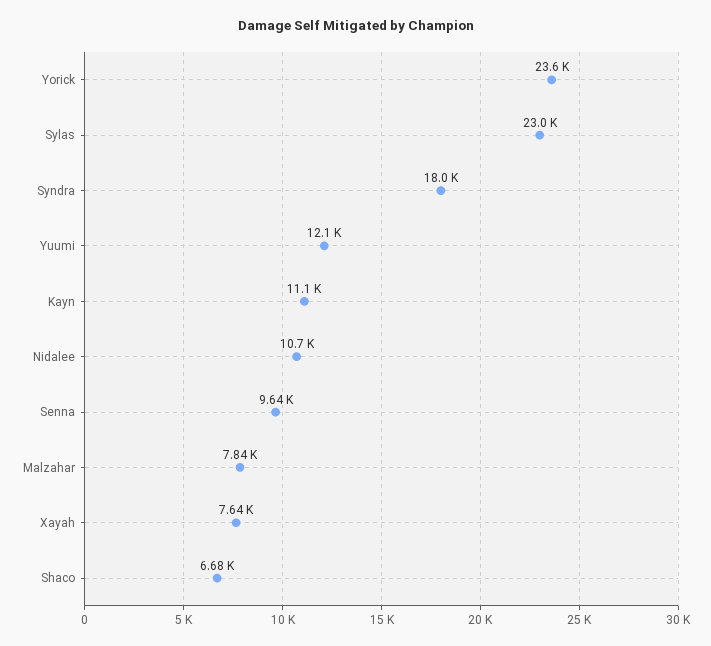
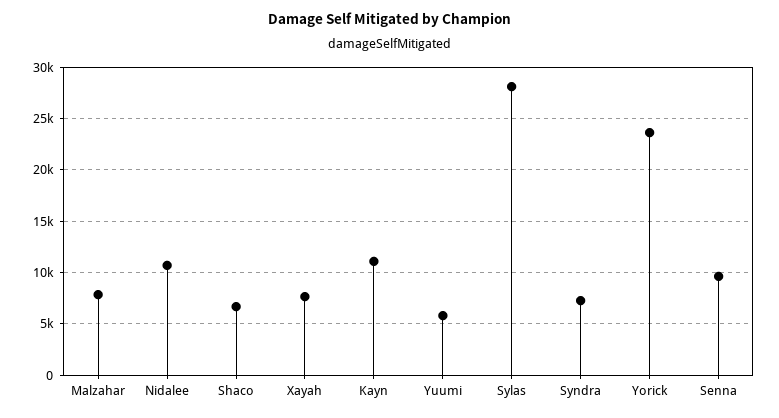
Sylas: 23000 -> 28000
Syndra: 18000 -> 7000
Yuumi: 12100 -> 6000

